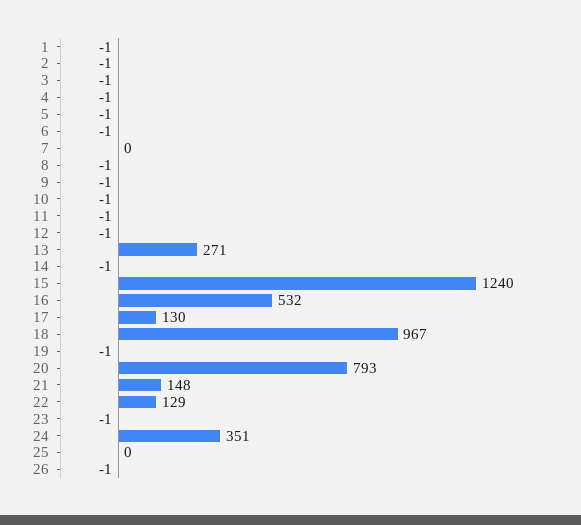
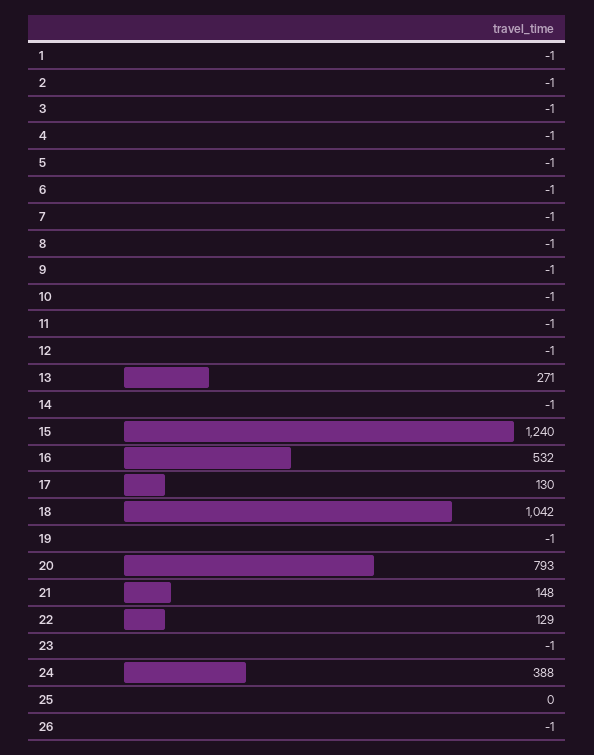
7: 0 -> -1
18: 967 -> 1042
24: 351 -> 388

